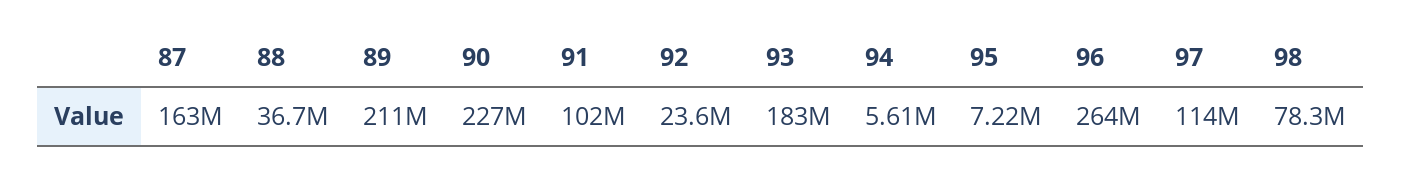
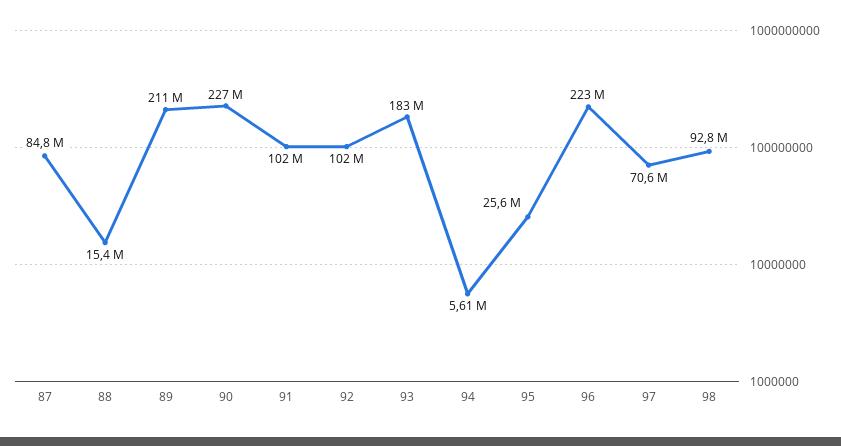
87: 163000000 -> 84800000
88: 36700000 -> 15400000
92: 23600000 -> 102000000
95: 7220000 -> 25600000
96: 264000000 -> 223000000
97: 114000000 -> 70600000
98: 78300000 -> 92800000

